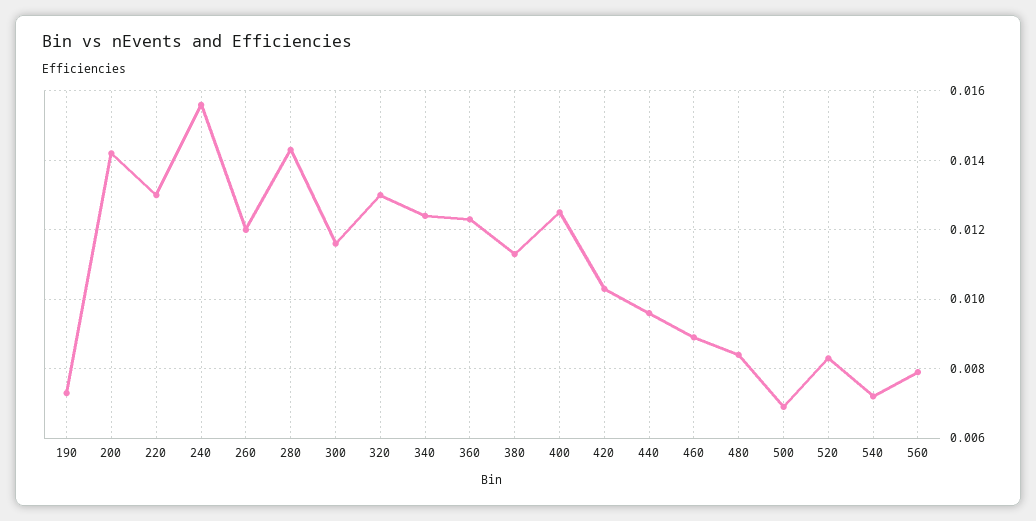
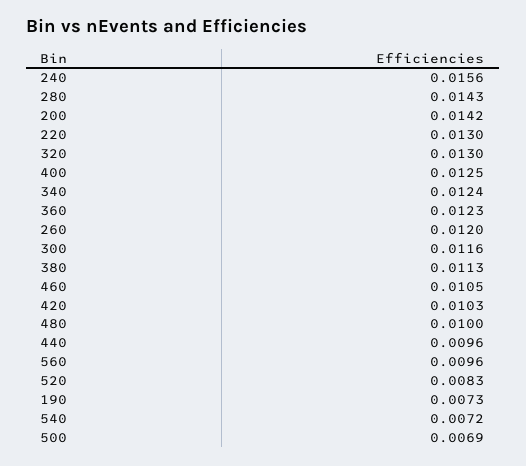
460: 0.009 -> 0.0105
480: 0.0085 -> 0.01
560: 0.008 -> 0.0096

